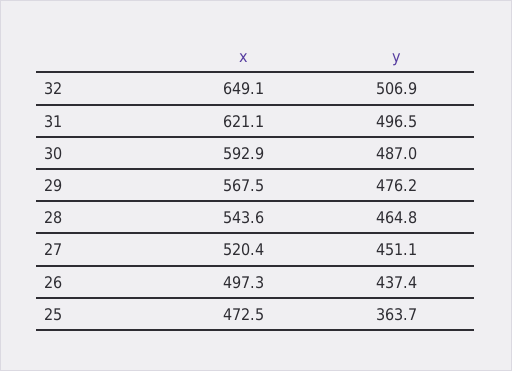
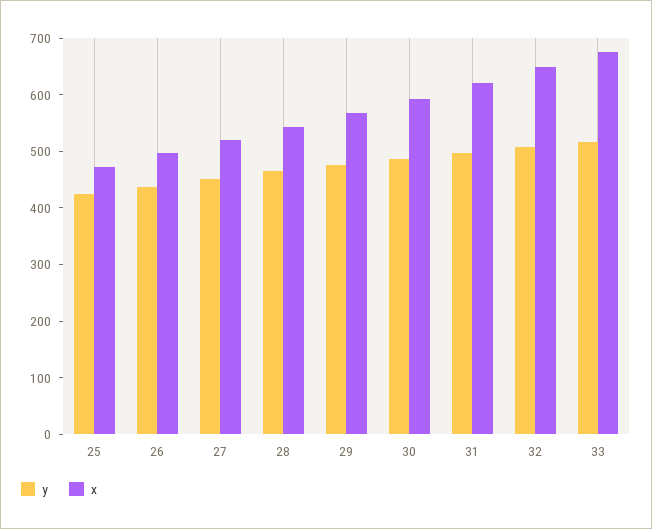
y, 25: 363.7 -> 420
y, 33: none -> 520
x, 33: none -> 680

